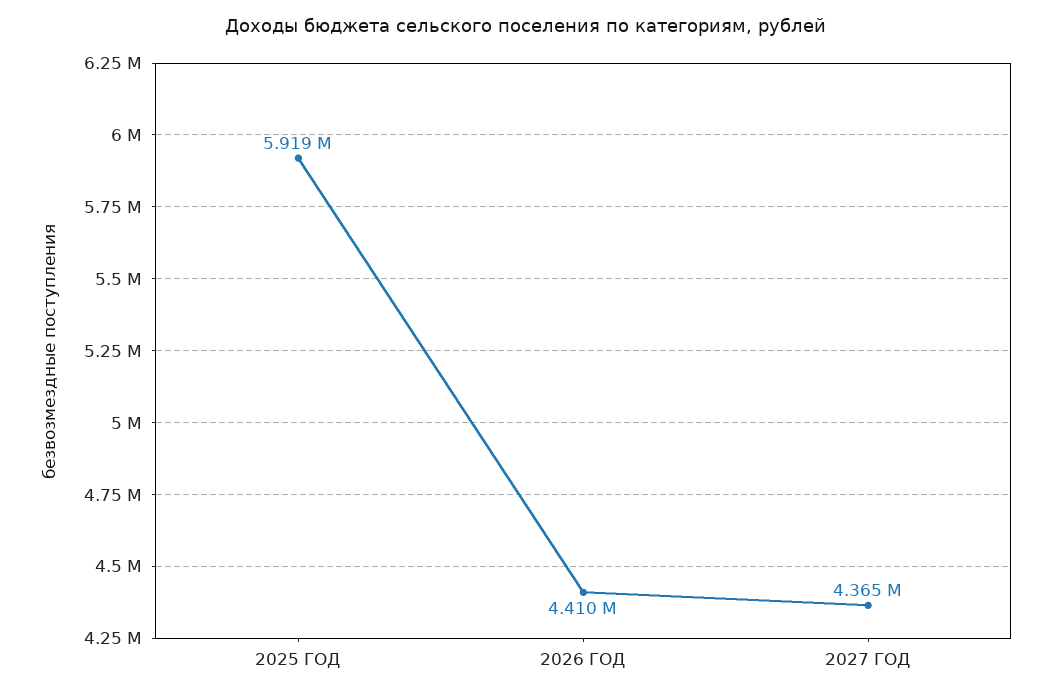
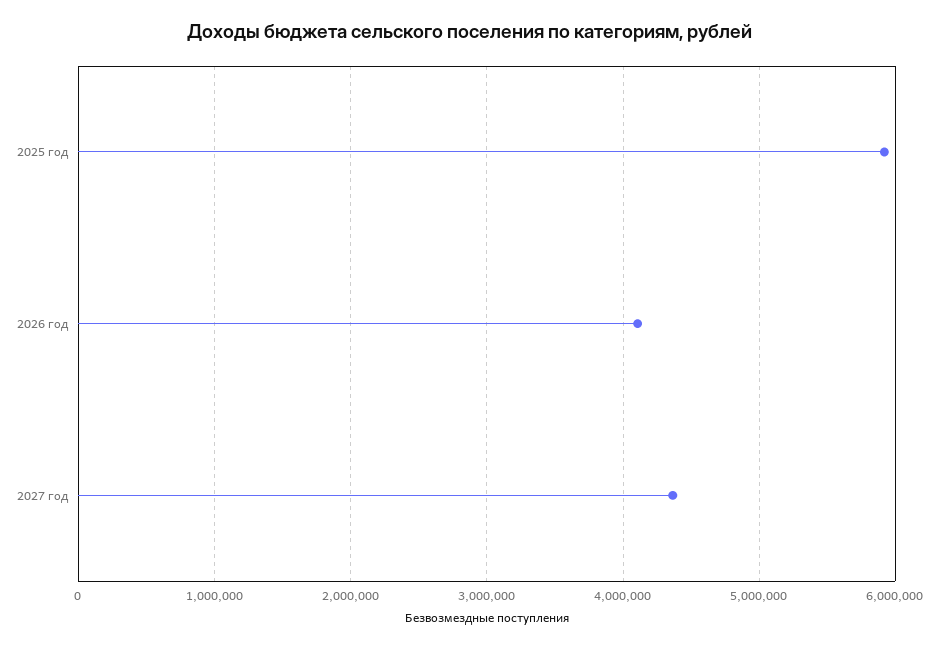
2026 ГОД: 4410000 -> 4100000

